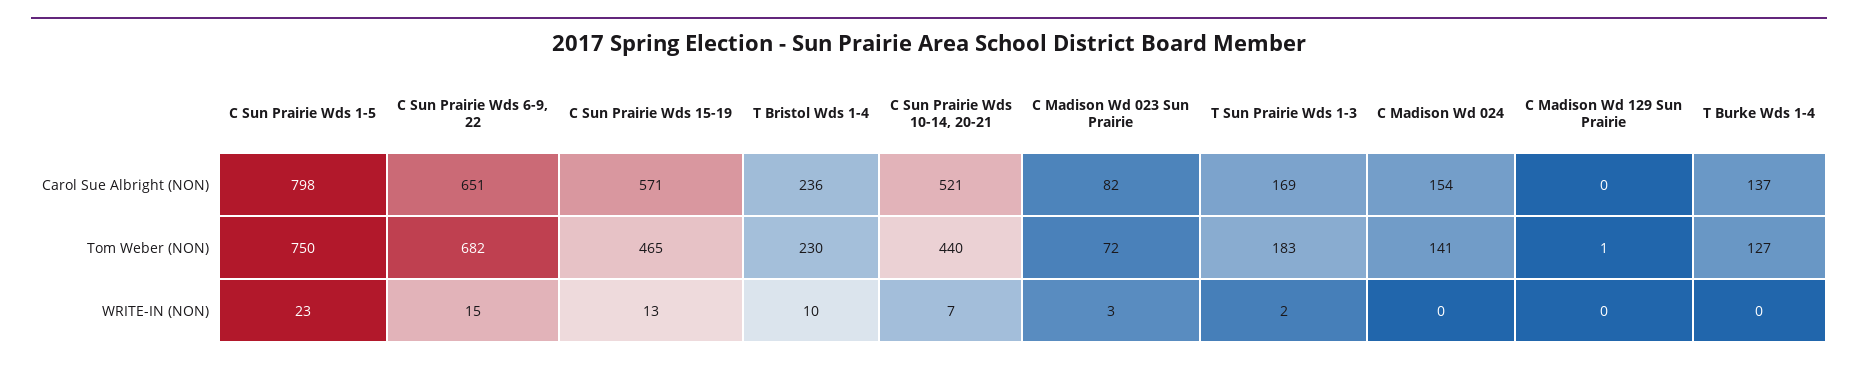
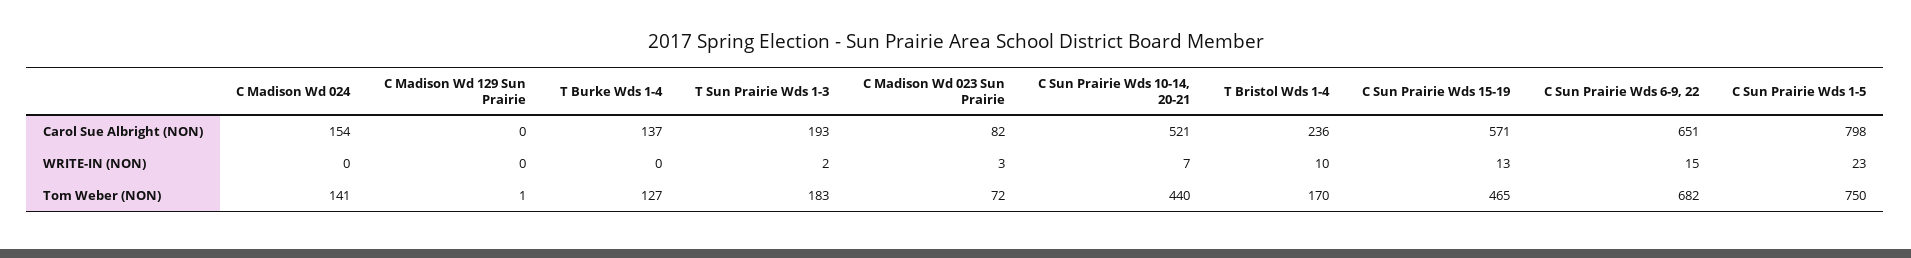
T Sun Prairie Wds 1-3, Carol Sue Albright (NON): 169 -> 193
T Bristol Wds 1-4, Tom Weber (NON): 230 -> 170

